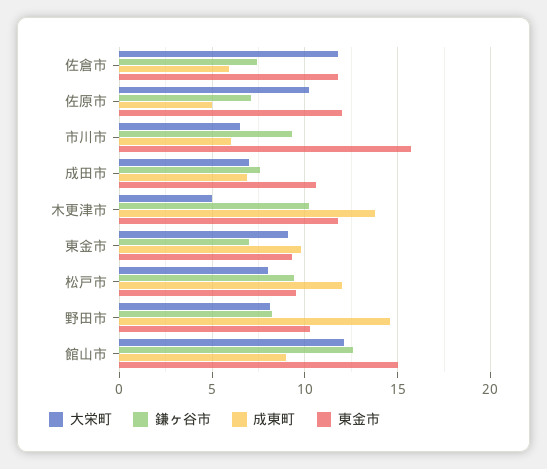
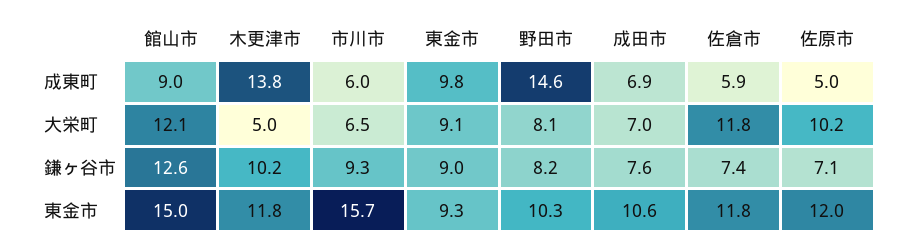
鎌ヶ谷市, 東金市: 7 -> 9
大栄町, 松戸市: 8 -> none
鎌ヶ谷市, 松戸市: 9.5 -> none
成東町, 松戸市: 12 -> none
東金市, 松戸市: 9.5 -> none

